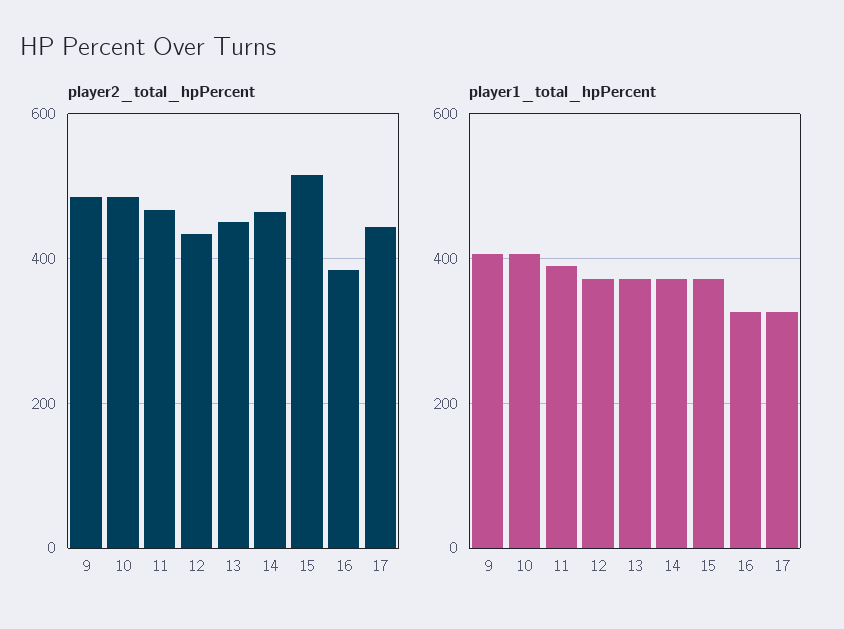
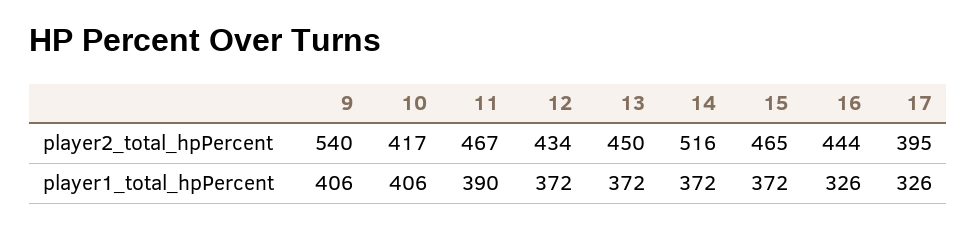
player2_total_hpPercent, 9: 480 -> 540
player2_total_hpPercent, 10: 480 -> 417
player2_total_hpPercent, 14: 460 -> 516
player2_total_hpPercent, 15: 520 -> 465
player2_total_hpPercent, 16: 380 -> 444
player2_total_hpPercent, 17: 440 -> 395

